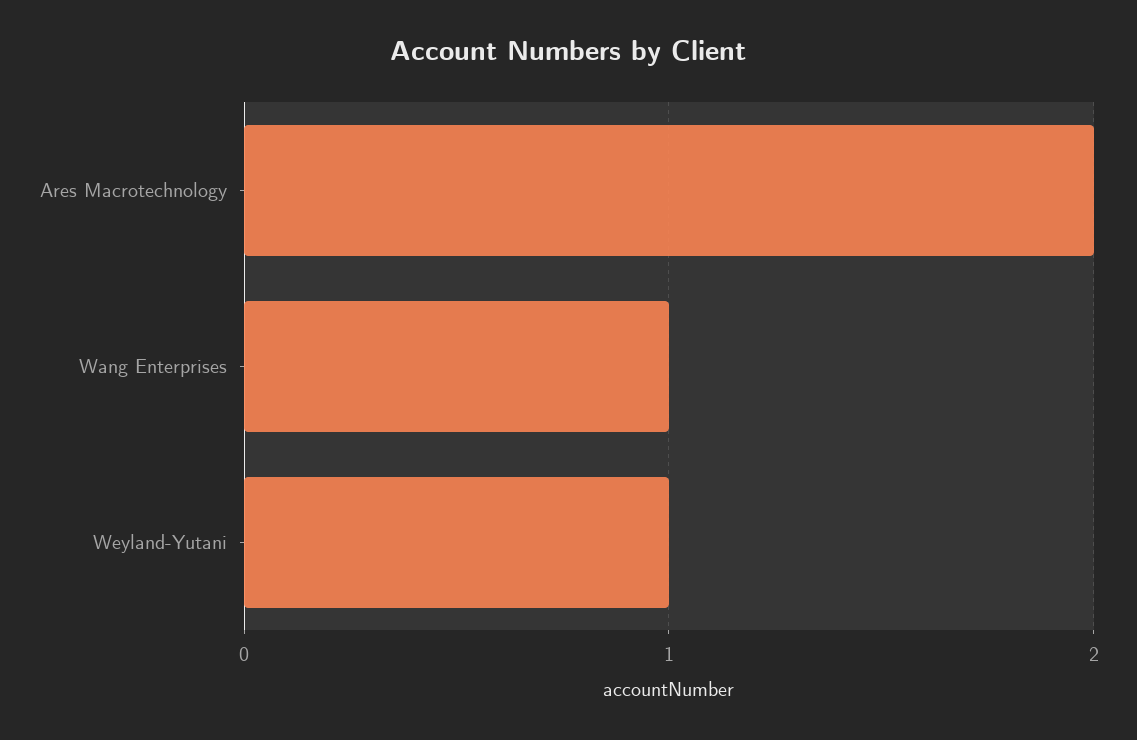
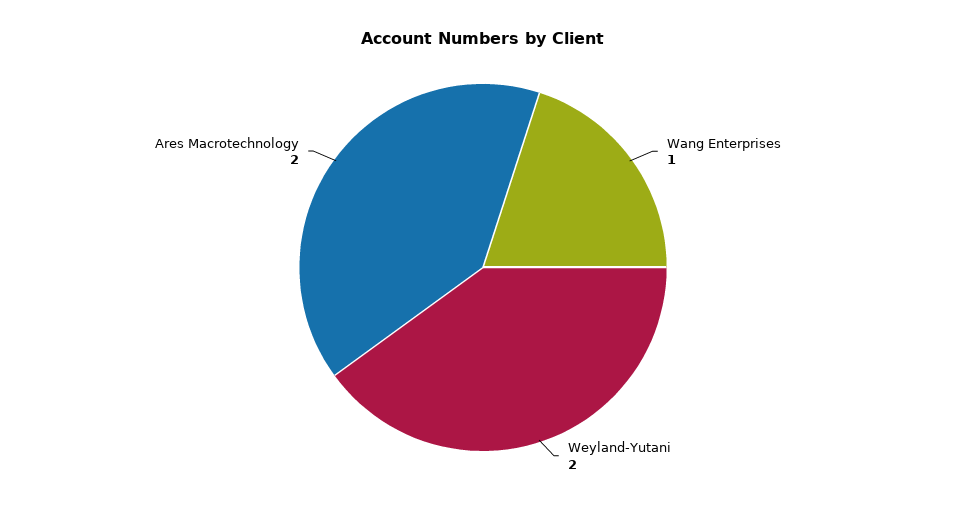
Weyland-Yutani: 1 -> 2

